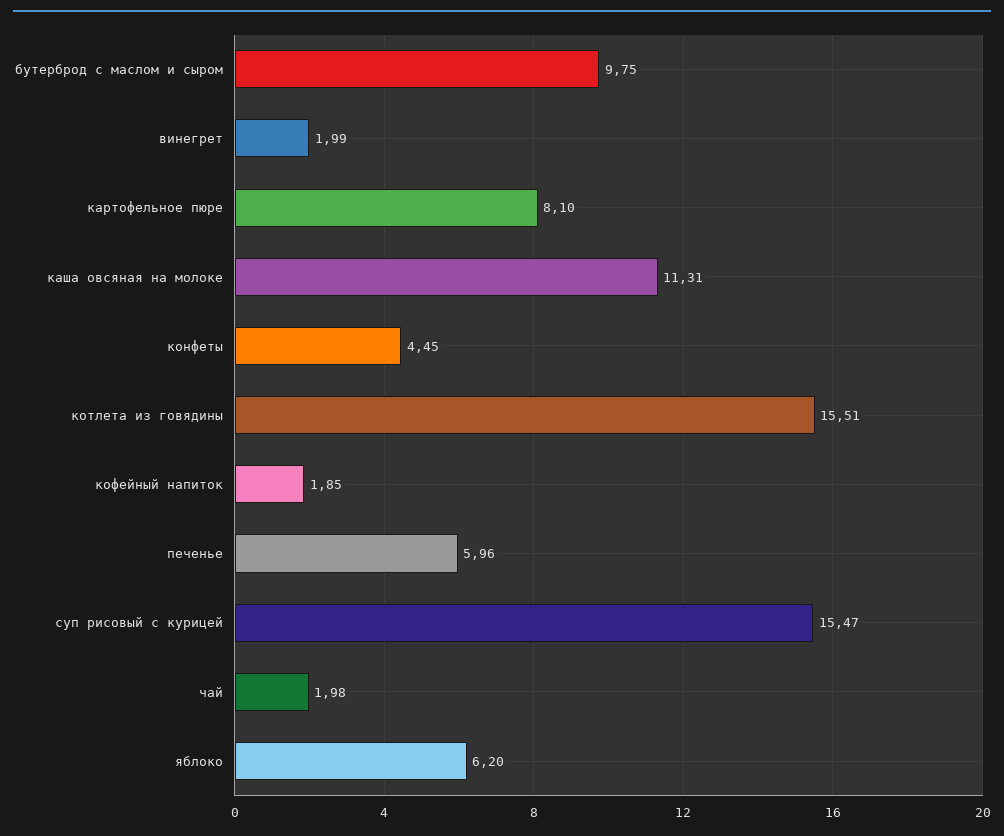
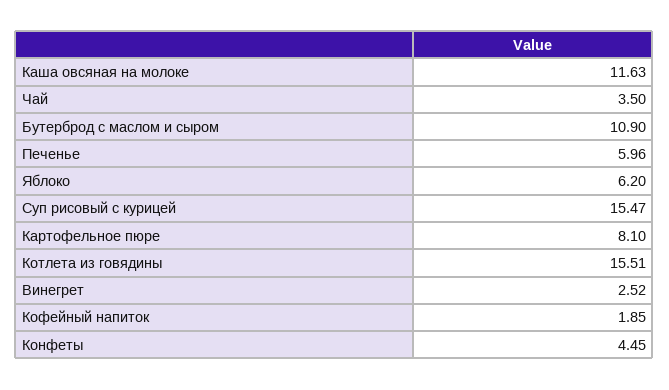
бутерброд с маслом и сыром: 9.75 -> 10.9
винегрет: 1.99 -> 2.52
каша овсяная на молоке: 11.31 -> 11.63
чай: 1.98 -> 3.5

